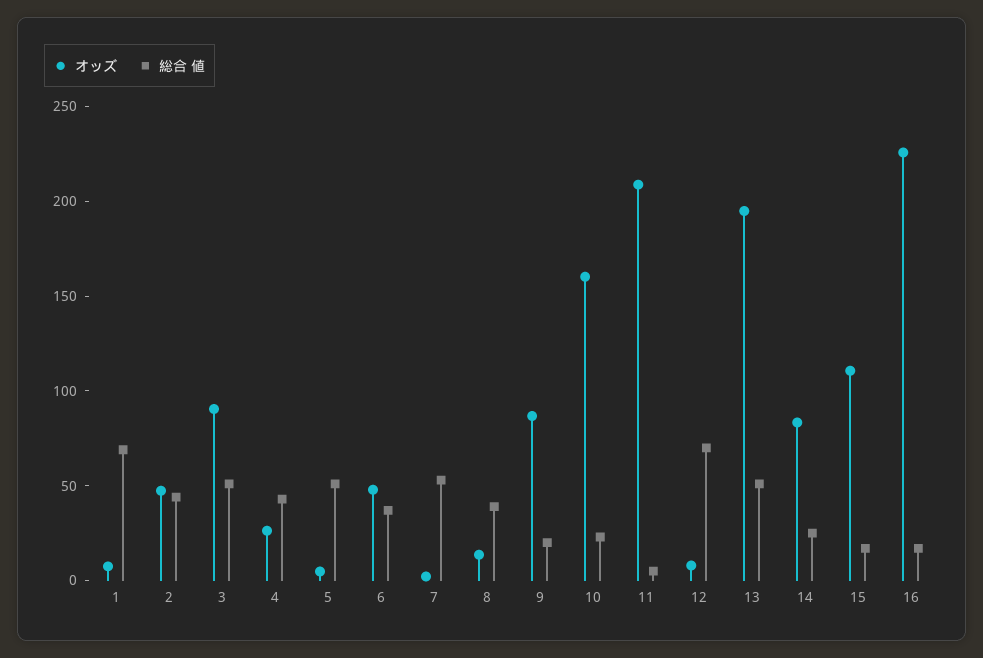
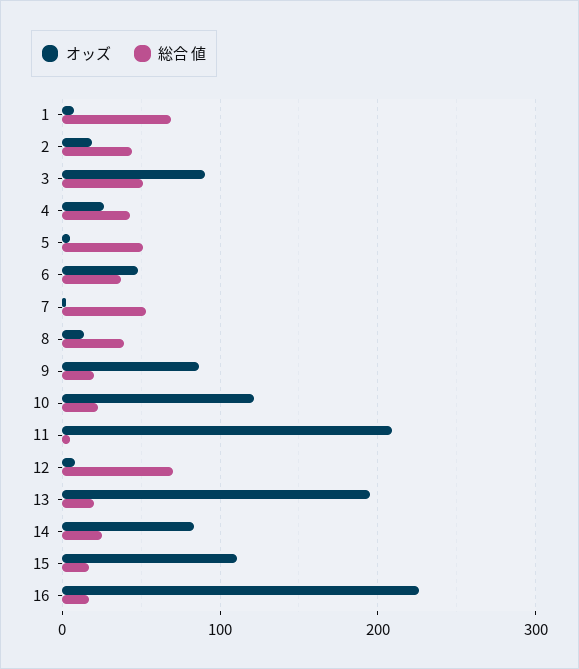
オッズ, 2: 50 -> 20
オッズ, 10: 160 -> 120
総合 値, 13: 50 -> 20

